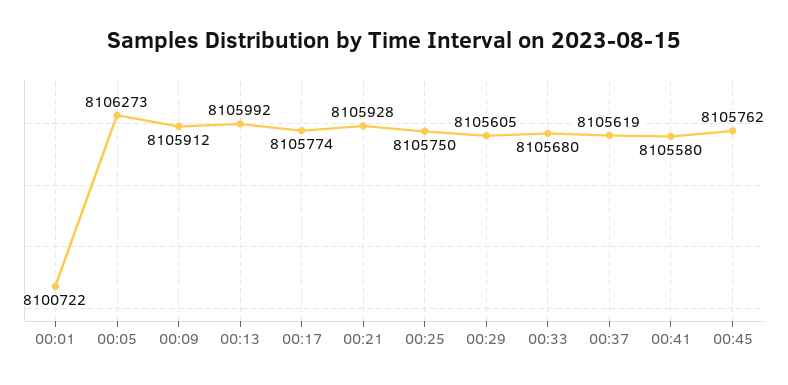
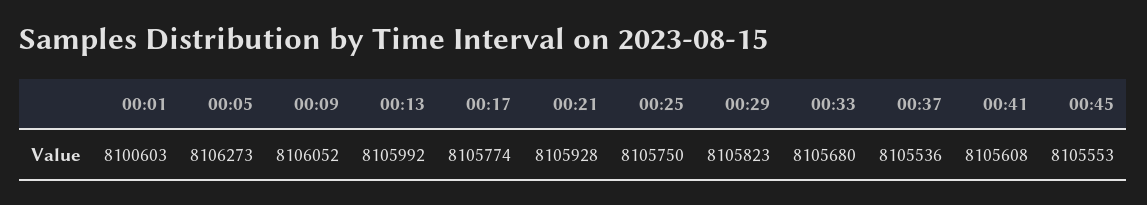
00:01: 8100722 -> 8100603
00:09: 8105912 -> 8106052
00:29: 8105605 -> 8105823
00:37: 8105619 -> 8105536
00:41: 8105580 -> 8105608
00:45: 8105762 -> 8105553

